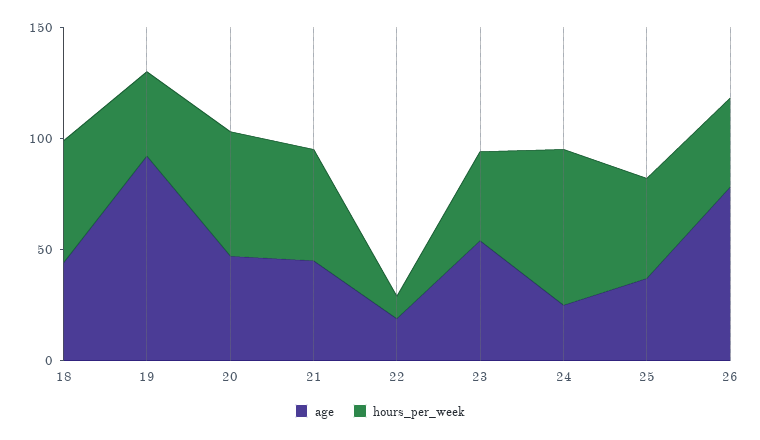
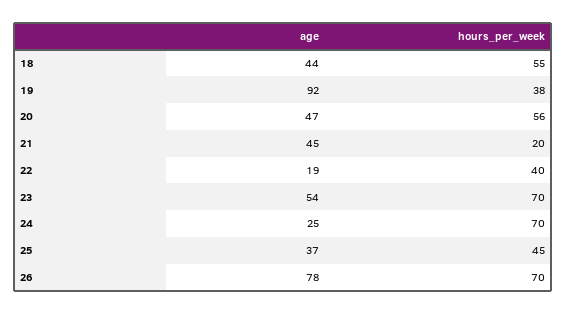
hours_per_week, 21: 50 -> 20
hours_per_week, 22: 10 -> 40
hours_per_week, 23: 40 -> 70
hours_per_week, 26: 40 -> 70

